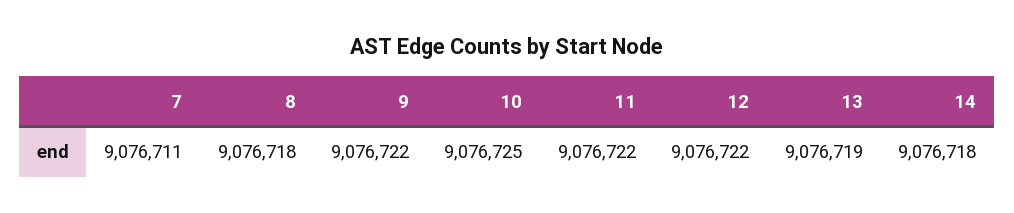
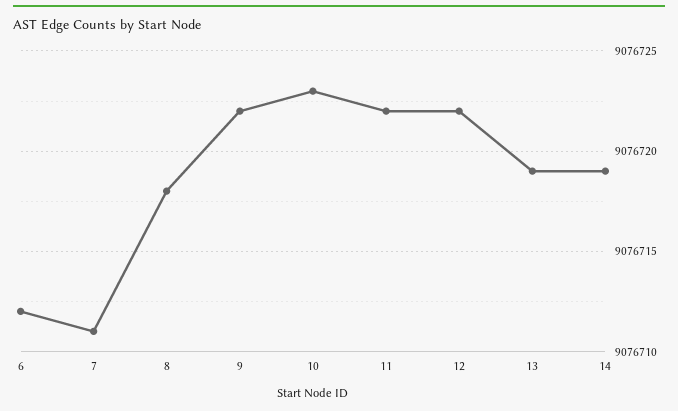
10: 9076725 -> 9076723
14: 9076718 -> 9076719
6: none -> 9076712

